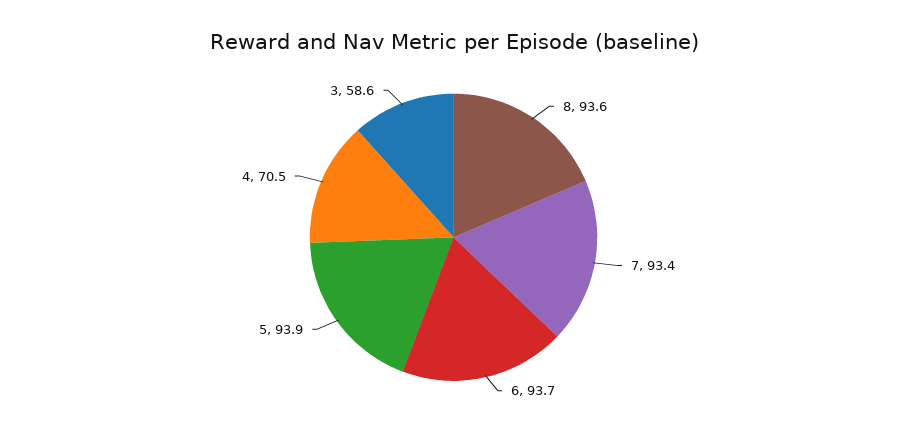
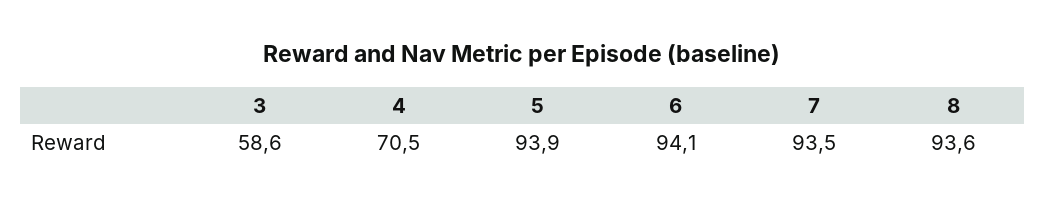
7: 93.4 -> 93.5
6: 93.7 -> 94.1

